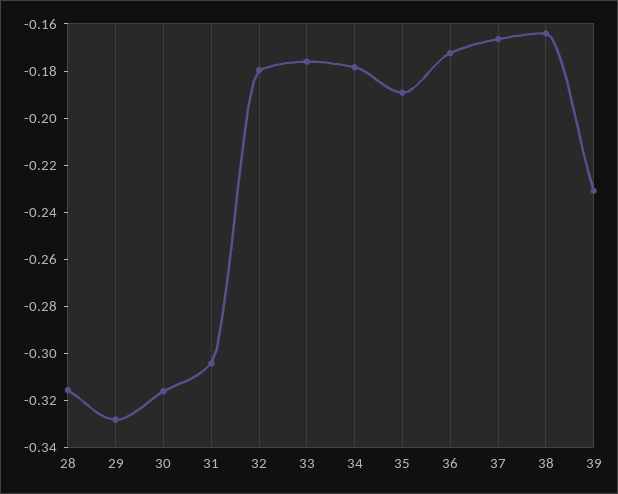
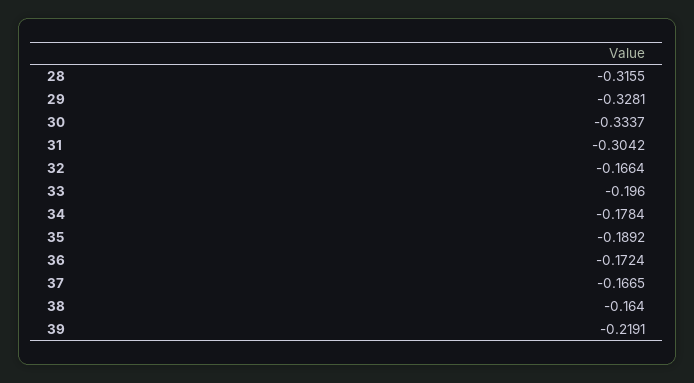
30: -0.315 -> -0.3337
32: -0.18 -> -0.1664
33: -0.175 -> -0.196
39: -0.23 -> -0.2191

